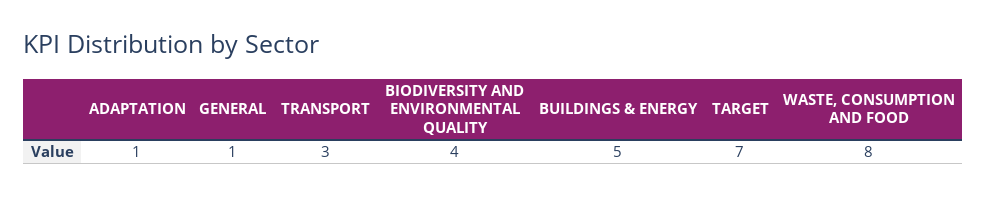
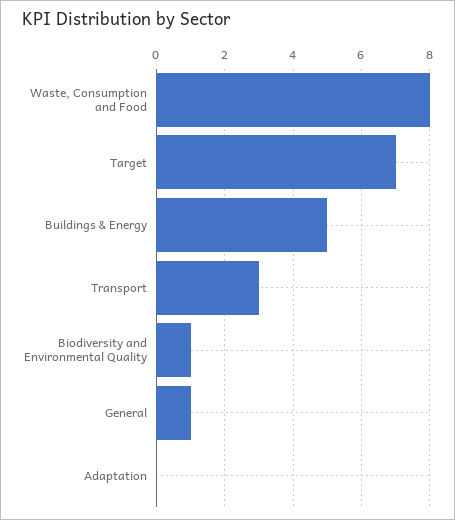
ADAPTATION: 1 -> 0
BIODIVERSITY AND ENVIRONMENTAL QUALITY: 4 -> 1

